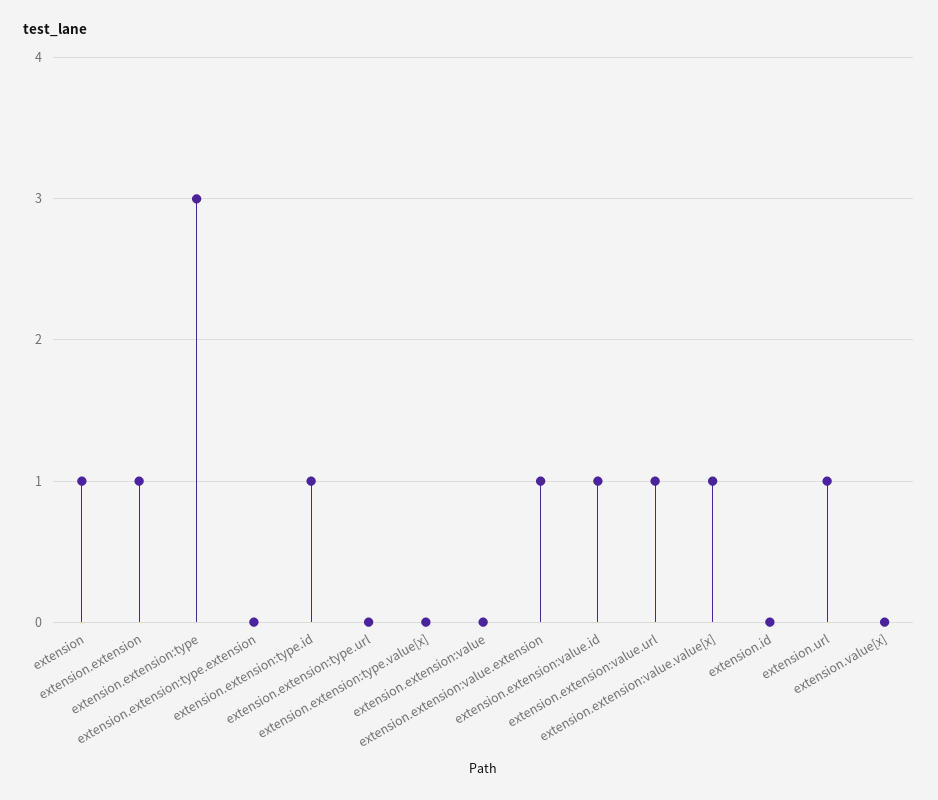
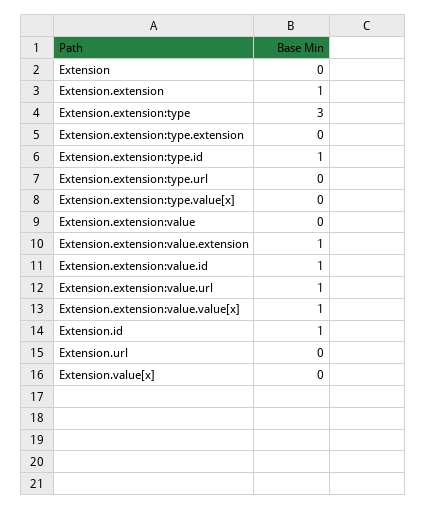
extension: 1 -> 0
extension.id: 0 -> 1
extension.url: 1 -> 0

